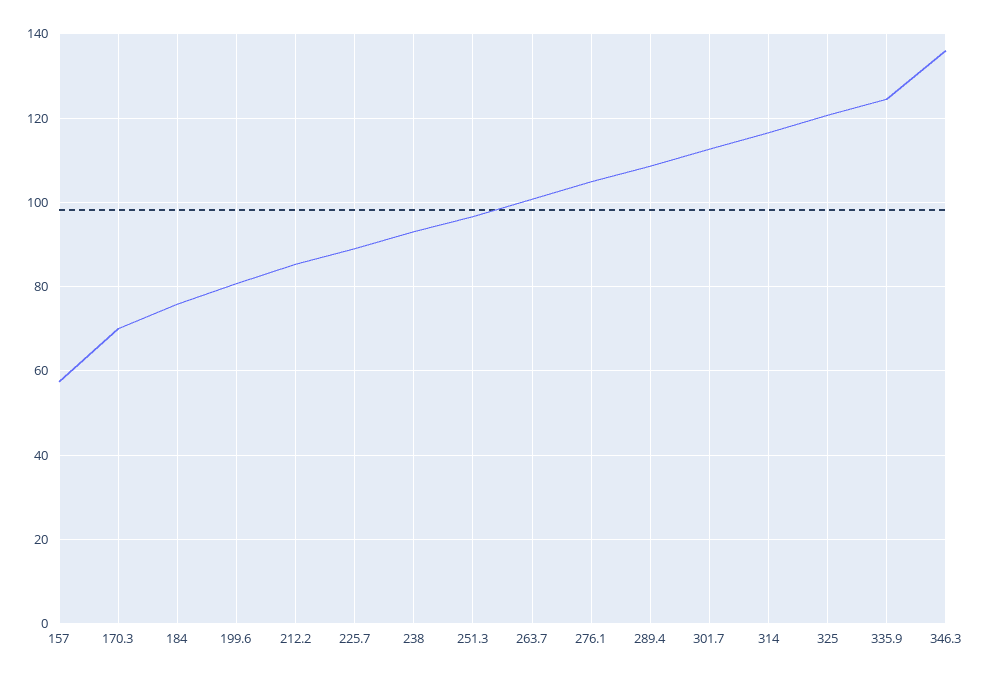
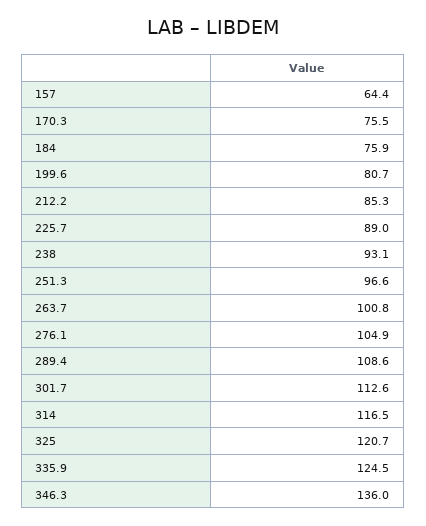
157: 58 -> 64.4
170.3: 70 -> 75.5

